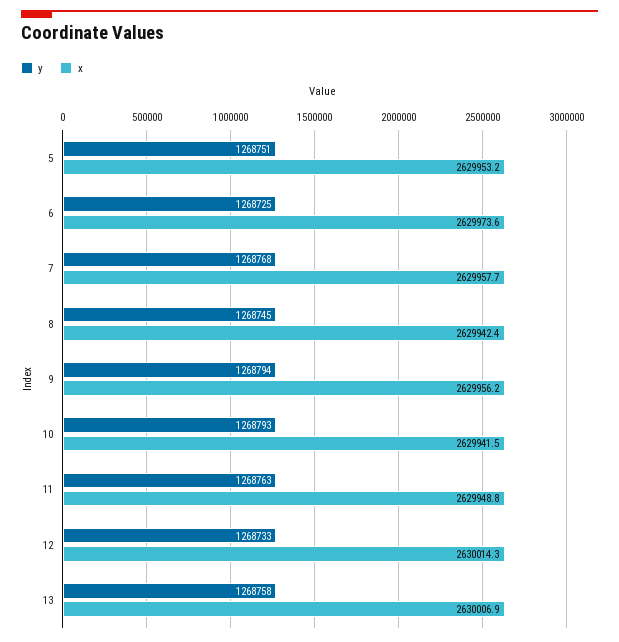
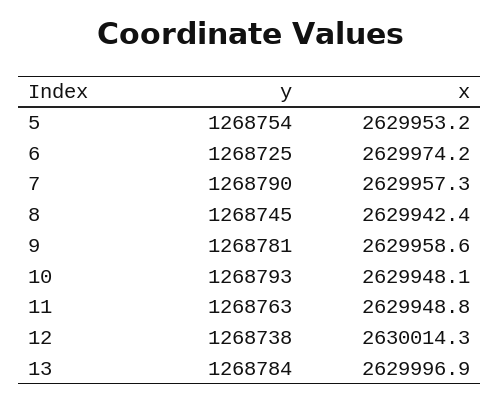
y, 5: 1268751 -> 1268754
x, 6: 2629973.6 -> 2629974.2
y, 7: 1268768 -> 1268790
x, 7: 2629957.7 -> 2629957.3
y, 9: 1268794 -> 1268781
x, 9: 2629956.2 -> 2629958.6
x, 10: 2629941.5 -> 2629948.1
y, 12: 1268733 -> 1268738
y, 13: 1268758 -> 1268784
x, 13: 2630006.9 -> 2629996.9

